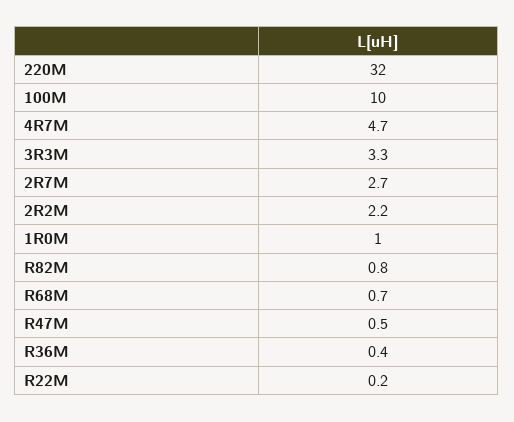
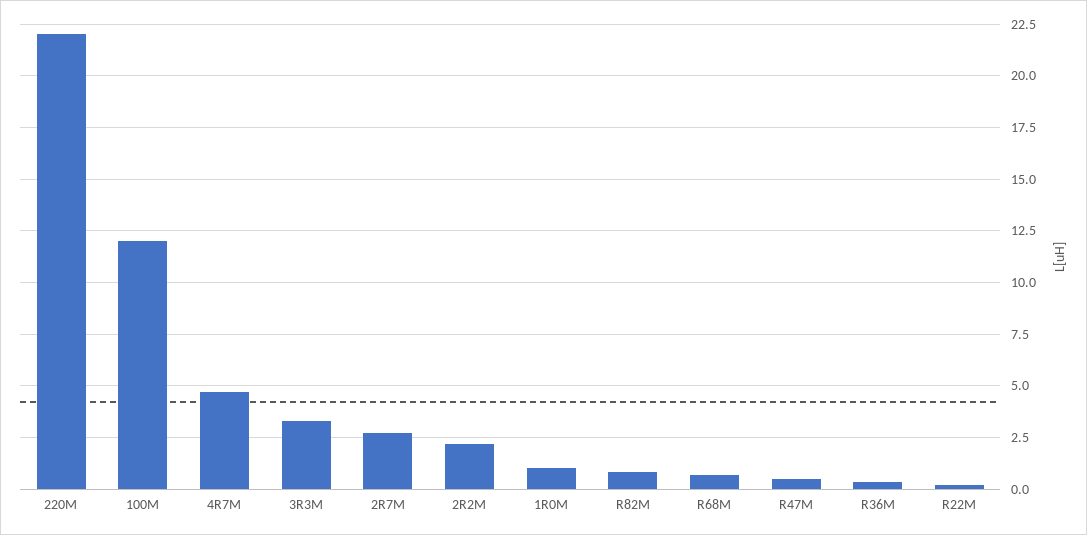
220M: 32 -> 22
100M: 10 -> 12

